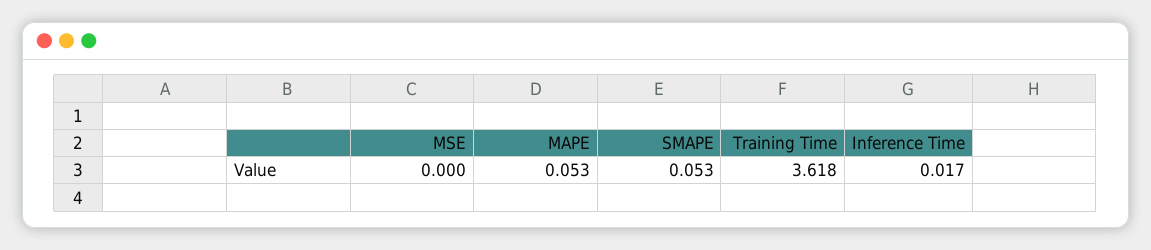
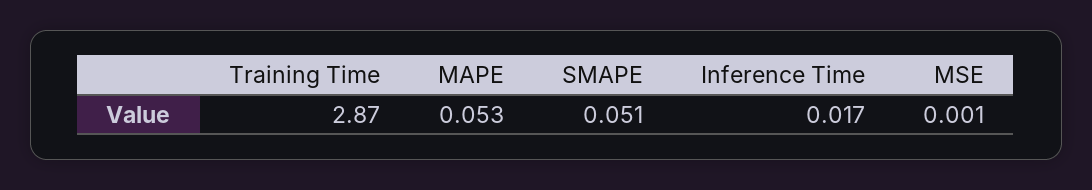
MSE: 0 -> 0.001
SMAPE: 0.053 -> 0.051
Training Time: 3.618 -> 2.87

